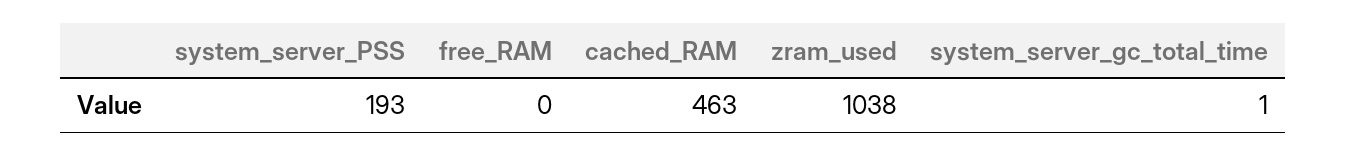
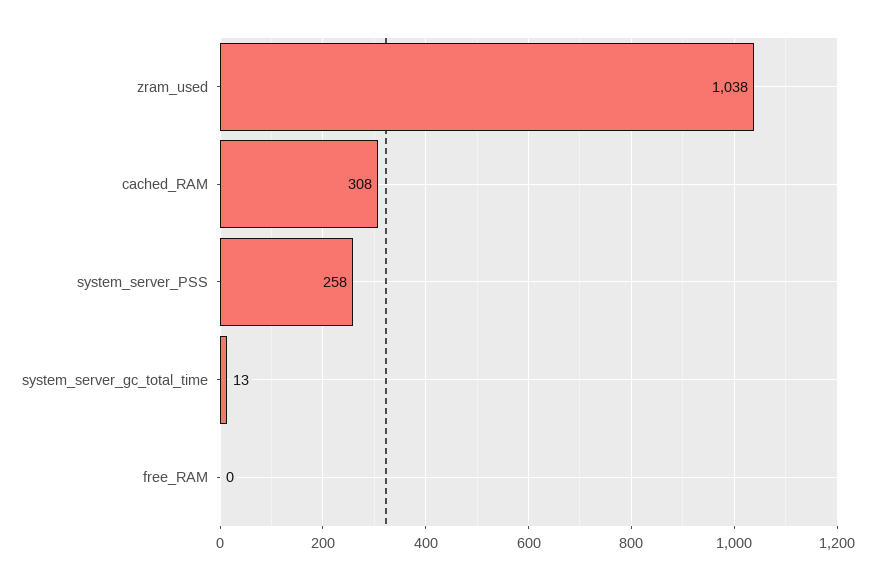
system_server_PSS: 193 -> 258
cached_RAM: 463 -> 308
system_server_gc_total_time: 1 -> 13

